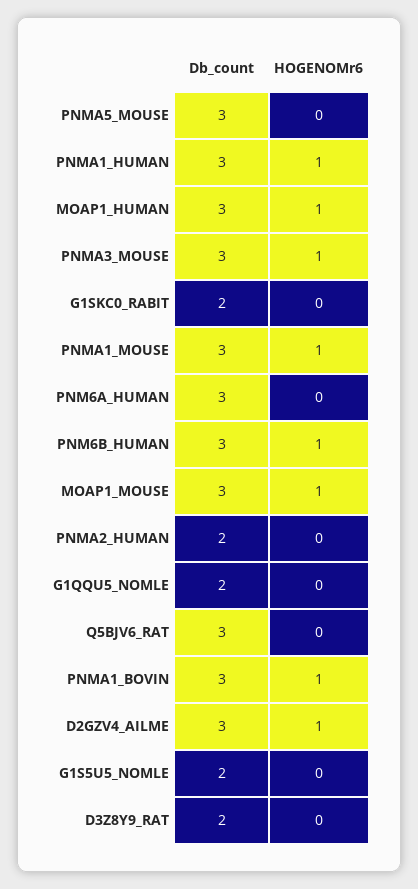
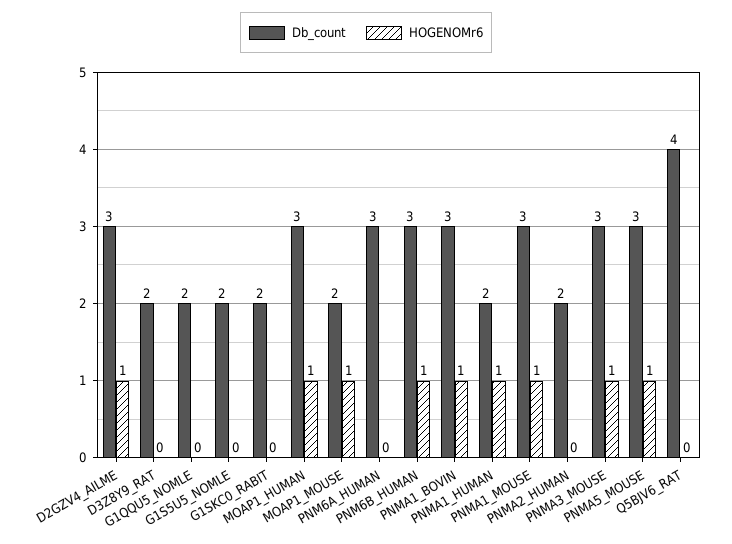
HOGENOMr6, PNMA5_MOUSE: 0 -> 1
Db_count, PNMA1_HUMAN: 3 -> 2
Db_count, MOAP1_MOUSE: 3 -> 2
Db_count, Q5BJV6_RAT: 3 -> 4

